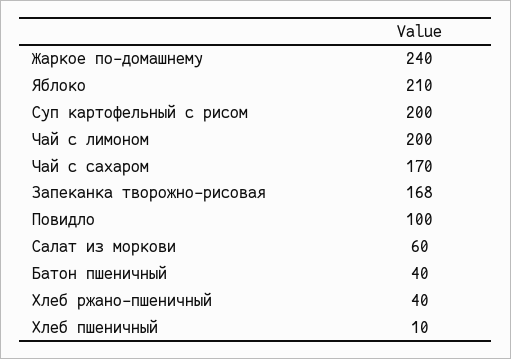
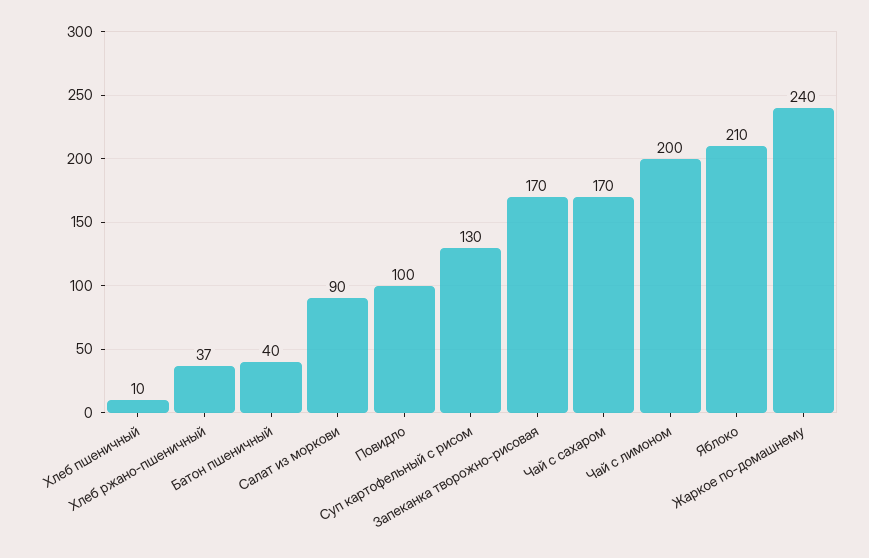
Суп картофельный с рисом: 200 -> 130
Запеканка творожно-рисовая: 168 -> 170
Салат из моркови: 60 -> 90
Хлеб ржано-пшеничный: 40 -> 37

